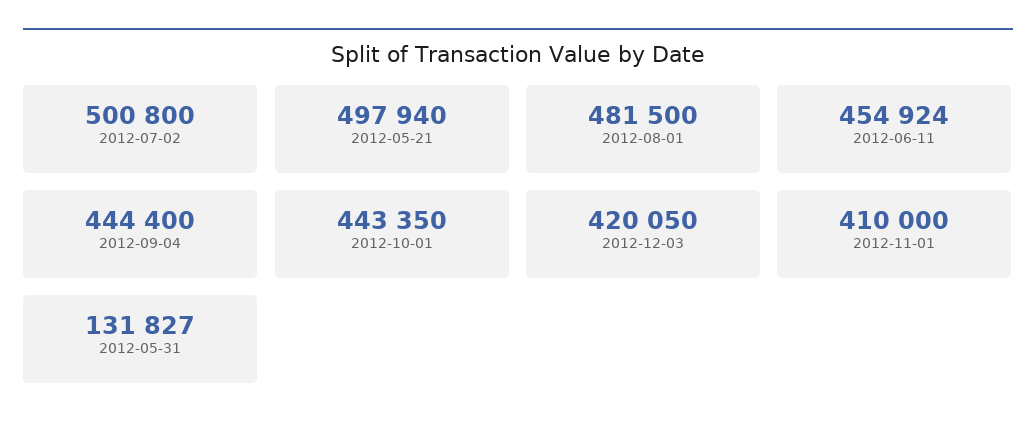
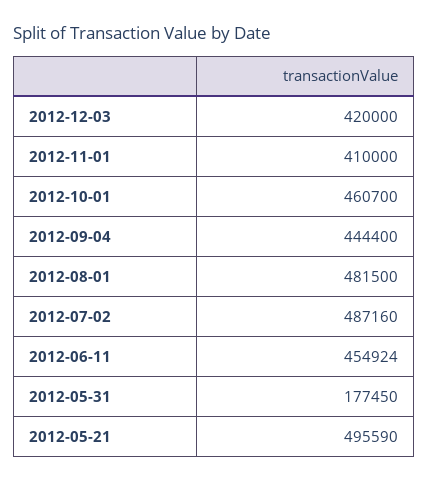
2012-07-02: 500800 -> 487160
2012-05-21: 497940 -> 495590
2012-10-01: 443350 -> 460700
2012-12-03: 420050 -> 420000
2012-05-31: 131827 -> 177450

